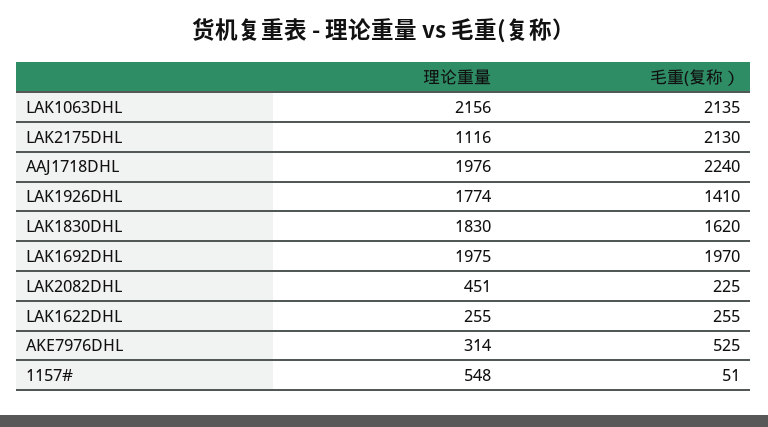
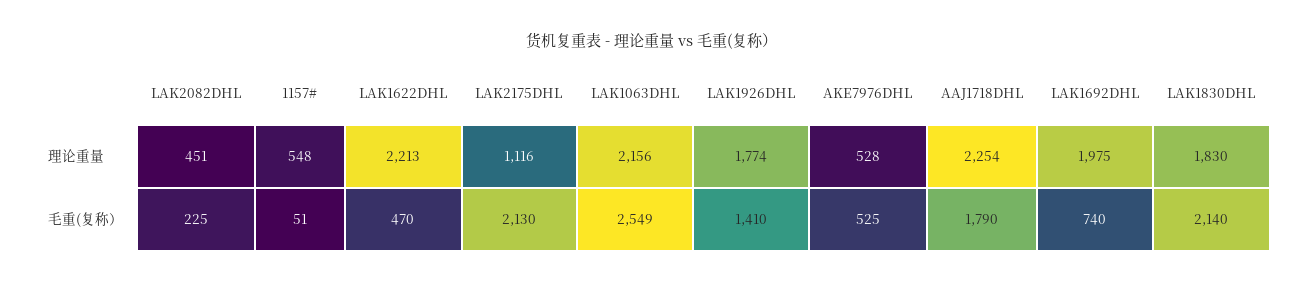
毛重(复称）, LAK1063DHL: 2135 -> 2549
理论重量, AAJ1718DHL: 1976 -> 2254
毛重(复称）, AAJ1718DHL: 2240 -> 1790
毛重(复称）, LAK1830DHL: 1620 -> 2140
毛重(复称）, LAK1692DHL: 1970 -> 740
理论重量, LAK1622DHL: 255 -> 2213
毛重(复称）, LAK1622DHL: 255 -> 470
理论重量, AKE7976DHL: 314 -> 528

